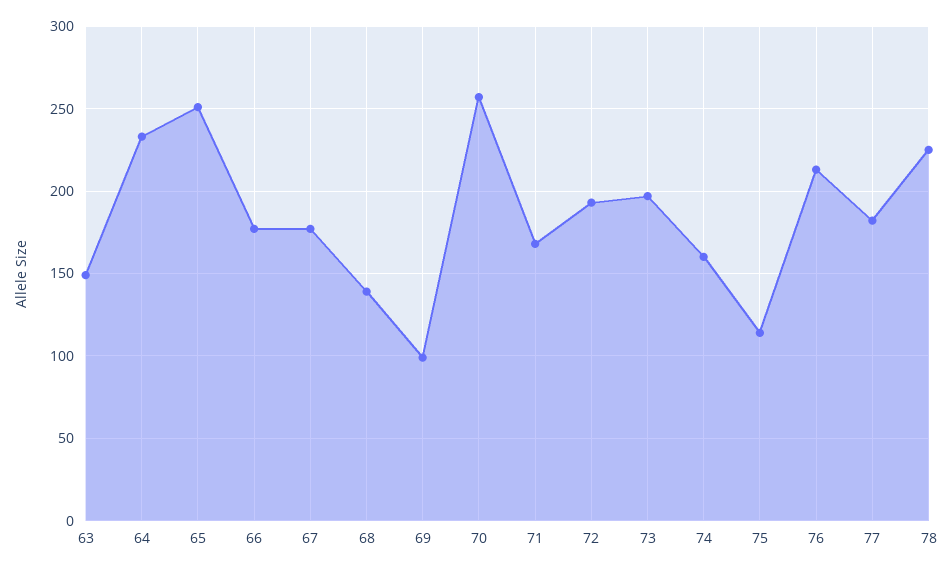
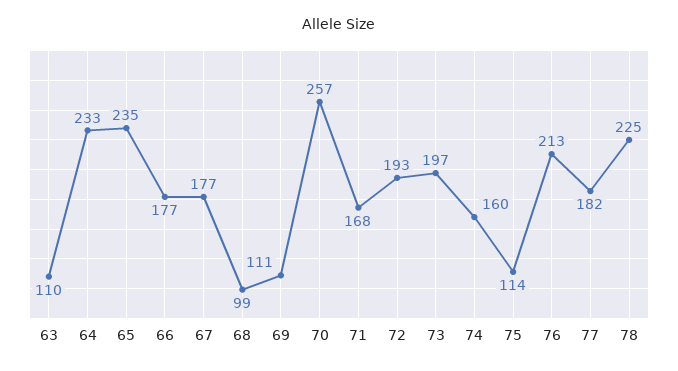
63: 150 -> 110
65: 250 -> 235
68: 140 -> 99
69: 100 -> 111

